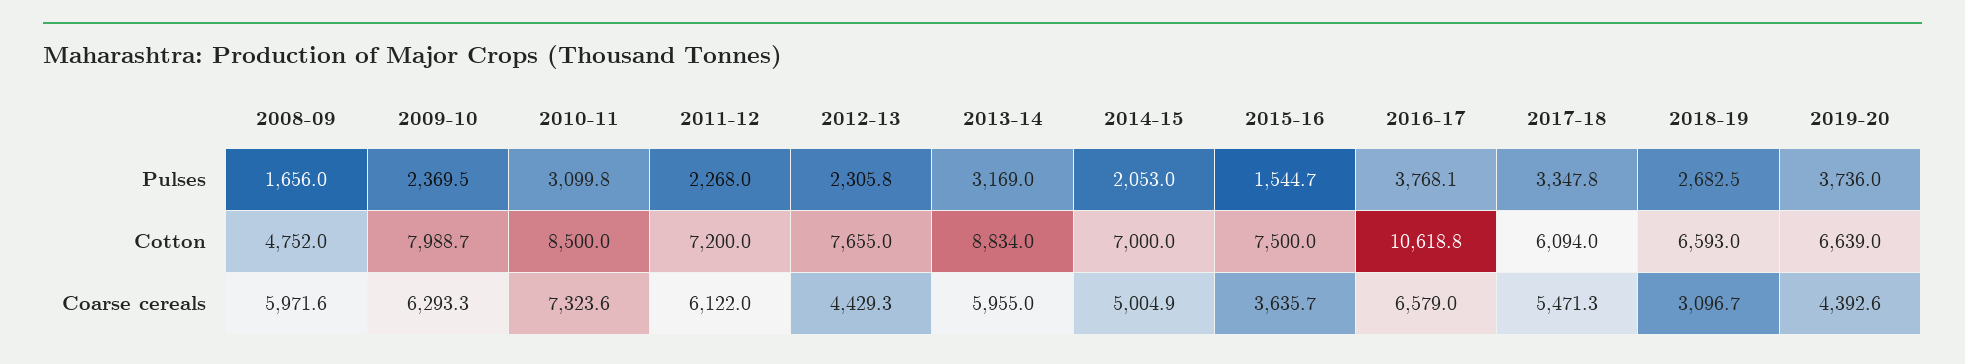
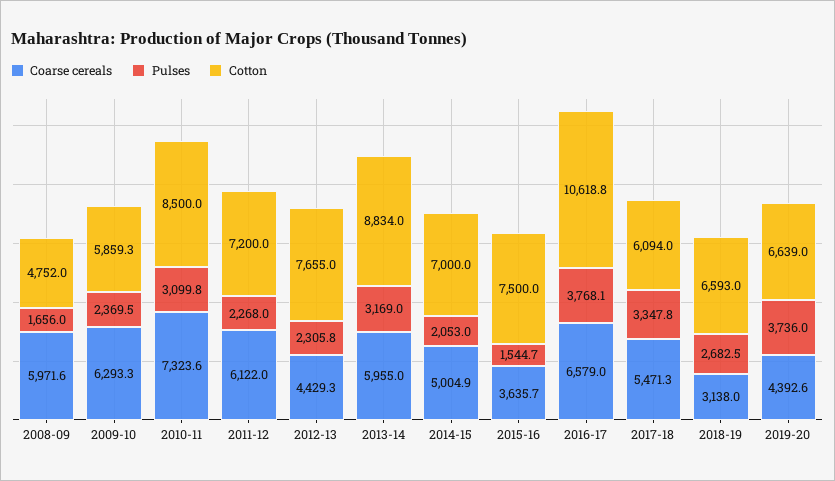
Cotton, 2009-10: 7988.7 -> 5859.3
Coarse cereals, 2018-19: 3096.7 -> 3138

